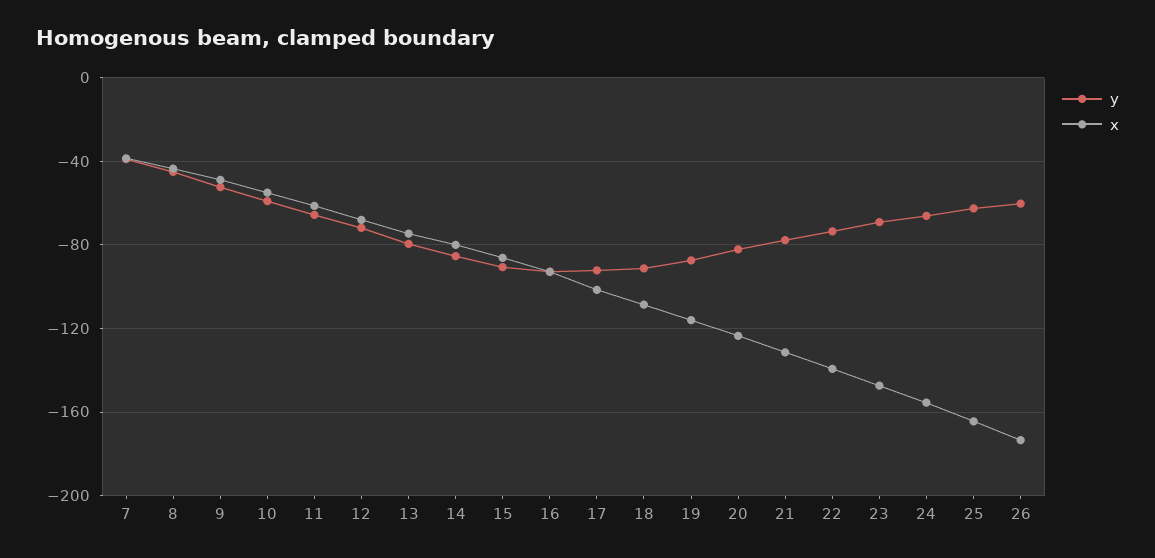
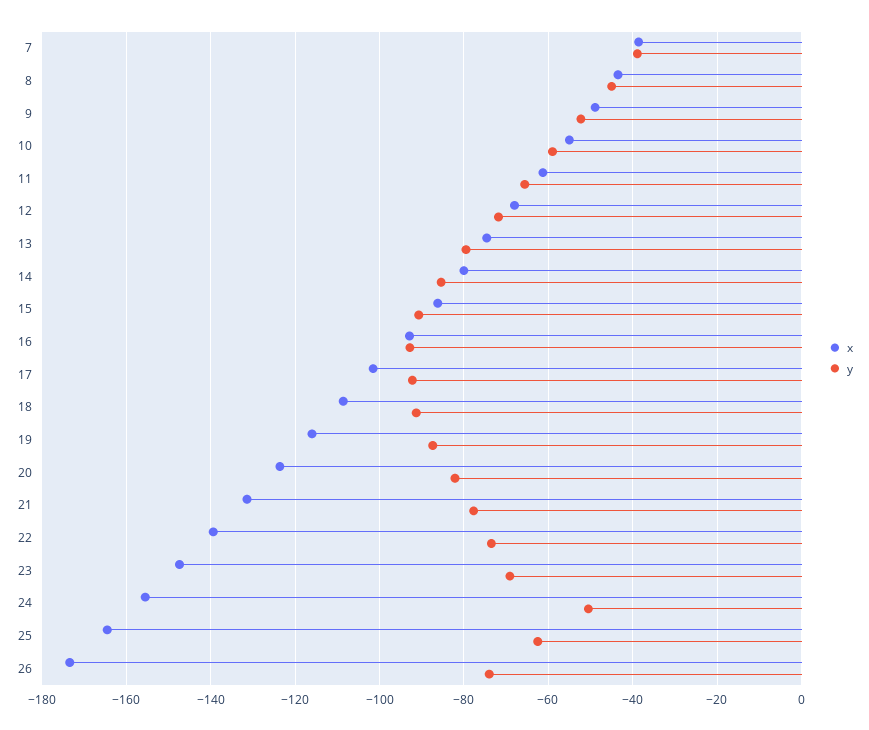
y, 24: -65 -> -50
y, 26: -60 -> -74

